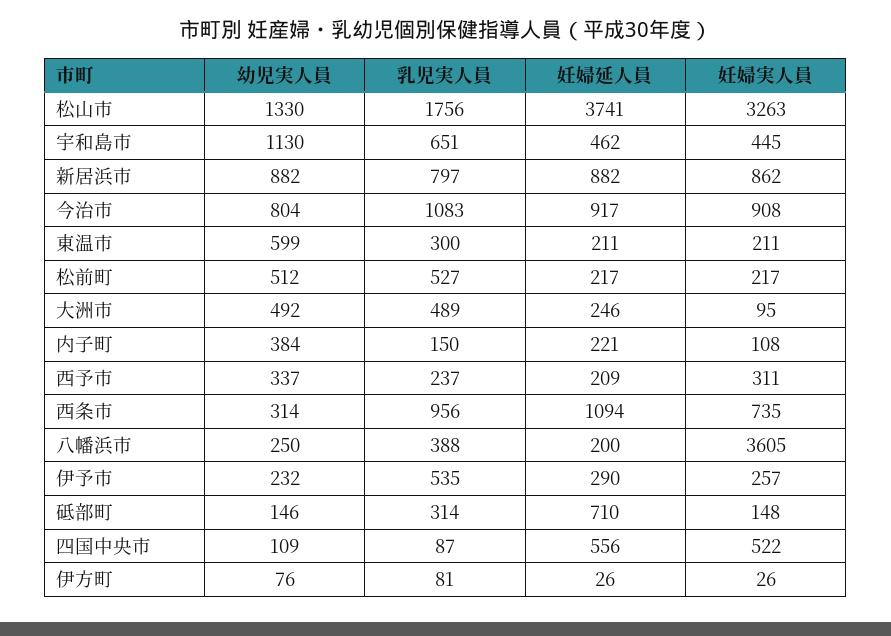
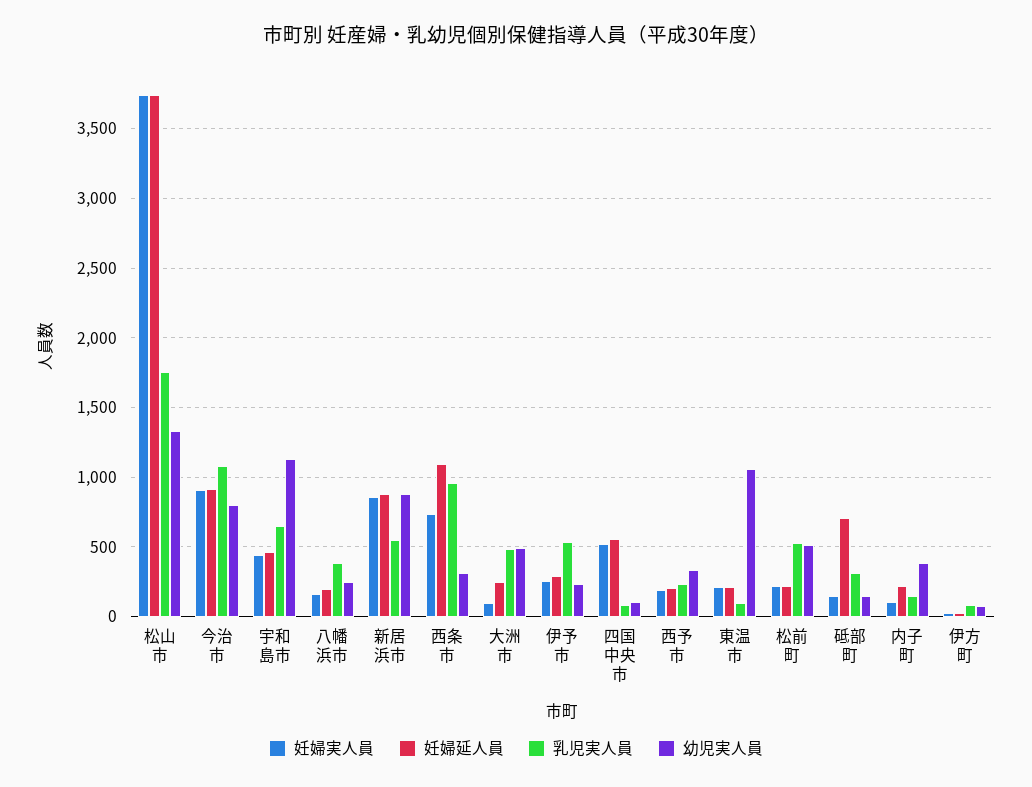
妊婦実人員, 松山市: 3263 -> 3750
乳児実人員, 新居浜市: 797 -> 550
幼児実人員, 東温市: 599 -> 1050
乳児実人員, 東温市: 300 -> 100
妊婦実人員, 西予市: 311 -> 200
妊婦実人員, 八幡浜市: 3605 -> 150

